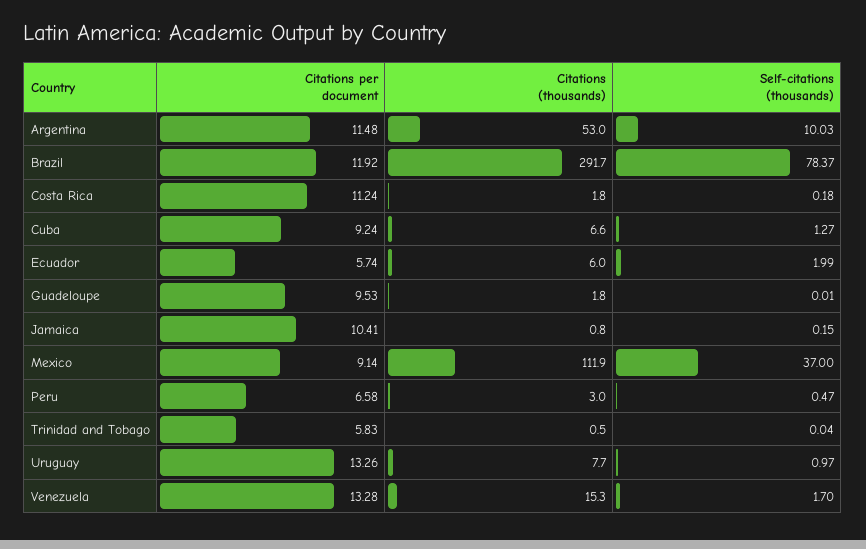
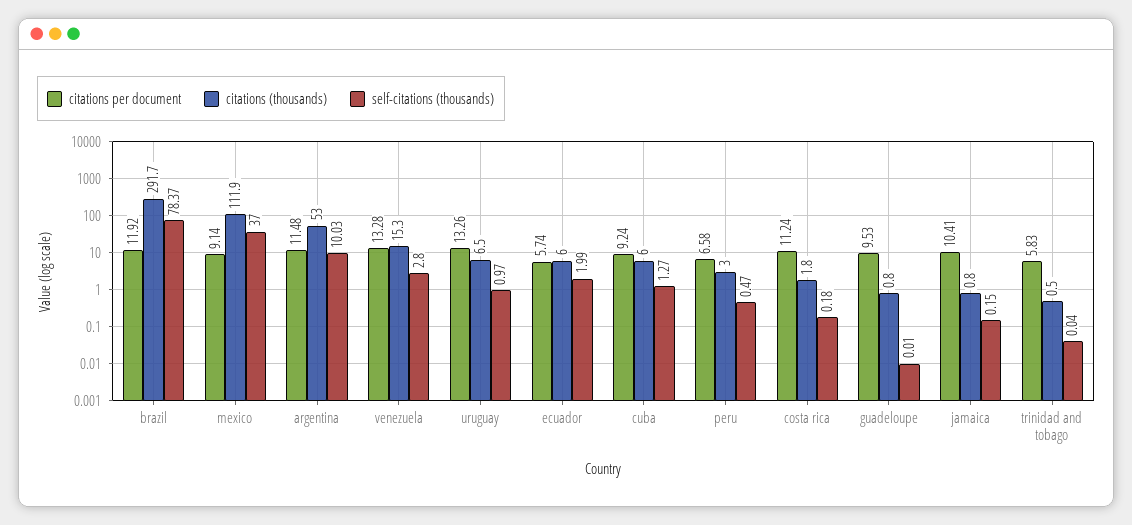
Citations (thousands), Cuba: 6.6 -> 6
Citations (thousands), Guadeloupe: 1.8 -> 0.8
Citations (thousands), Uruguay: 7.7 -> 6.5
Self-citations (thousands), Venezuela: 1.7 -> 2.8

